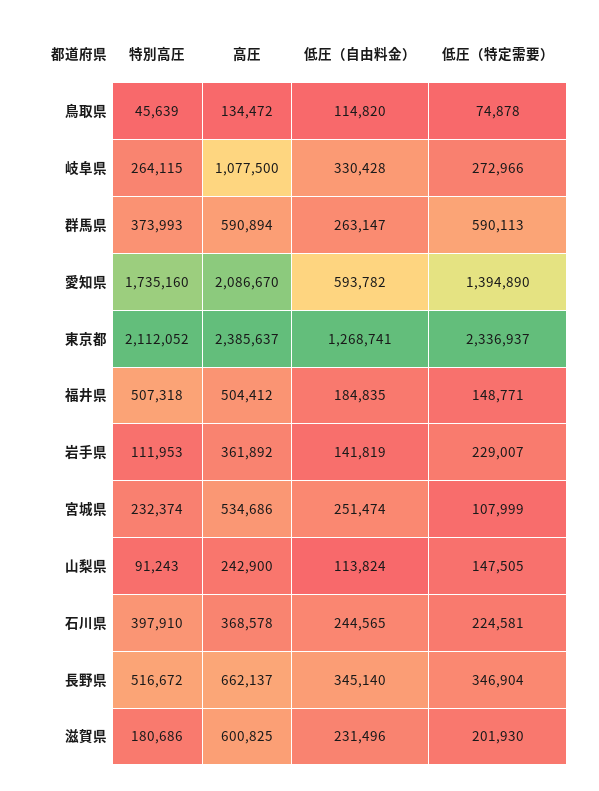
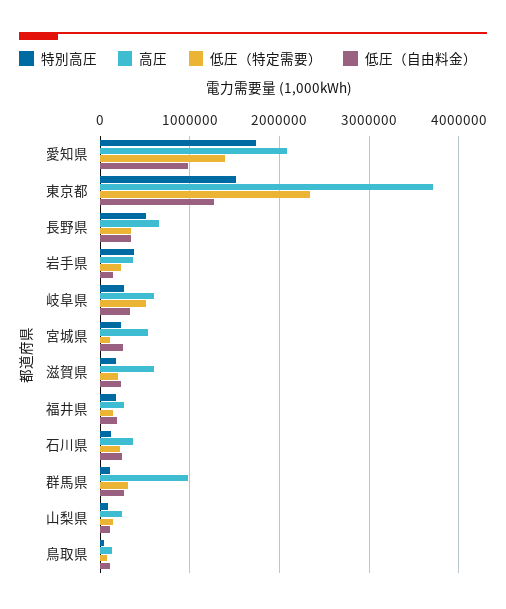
高圧, 岐阜県: 1077500 -> 600000
低圧（特定需要）, 岐阜県: 272966 -> 500000
特別高圧, 群馬県: 373993 -> 100000
高圧, 群馬県: 590894 -> 1000000
低圧（特定需要）, 群馬県: 590113 -> 300000
低圧（自由料金）, 愛知県: 593782 -> 1000000
特別高圧, 東京都: 2112052 -> 1500000
高圧, 東京都: 2385637 -> 3700000
特別高圧, 福井県: 507318 -> 200000
高圧, 福井県: 504412 -> 300000
特別高圧, 岩手県: 111953 -> 400000
特別高圧, 石川県: 397910 -> 100000

